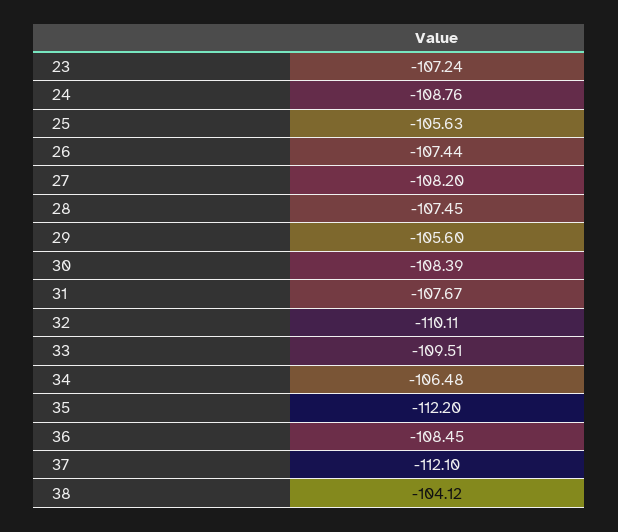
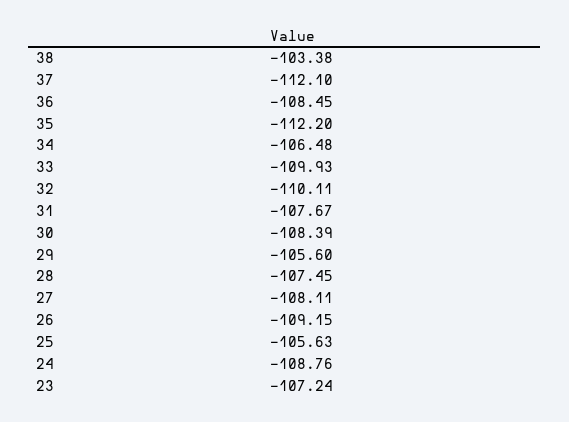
26: -107.44 -> -109.15
27: -108.2 -> -108.11
33: -109.51 -> -109.93
38: -104.12 -> -103.38

